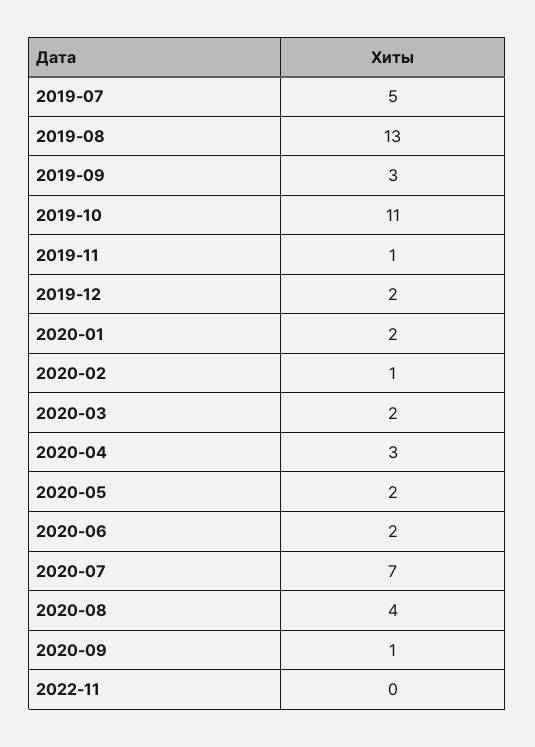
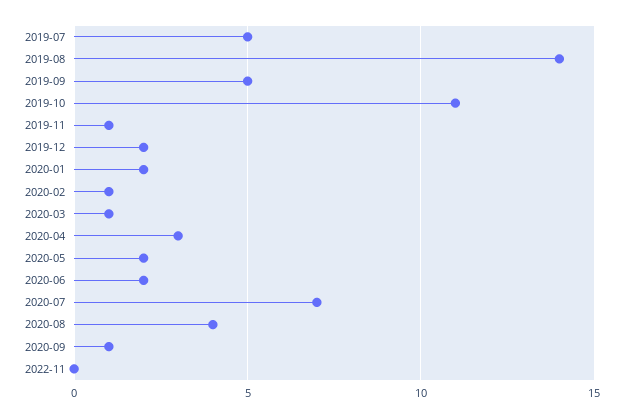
2019-08: 13 -> 14
2019-09: 3 -> 5
2020-03: 2 -> 1

